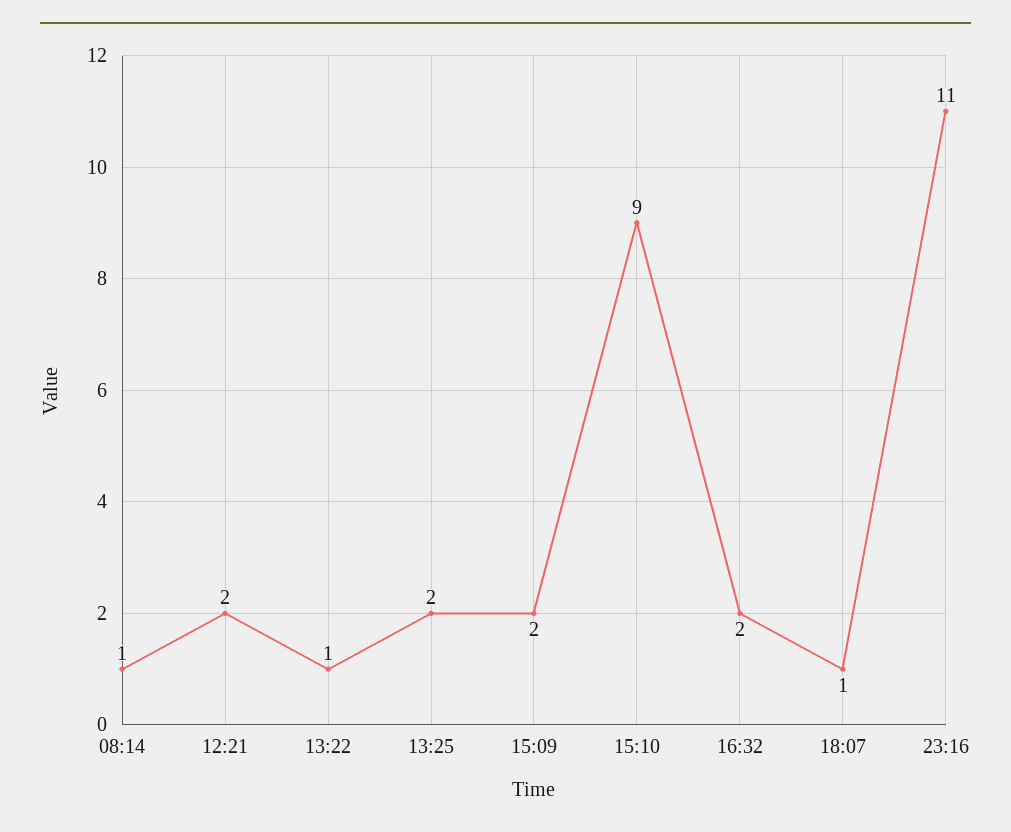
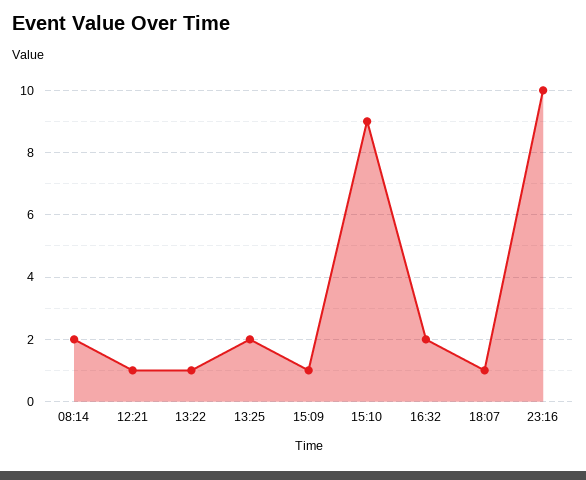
08:14: 1 -> 2
12:21: 2 -> 1
15:09: 2 -> 1
23:16: 11 -> 10

